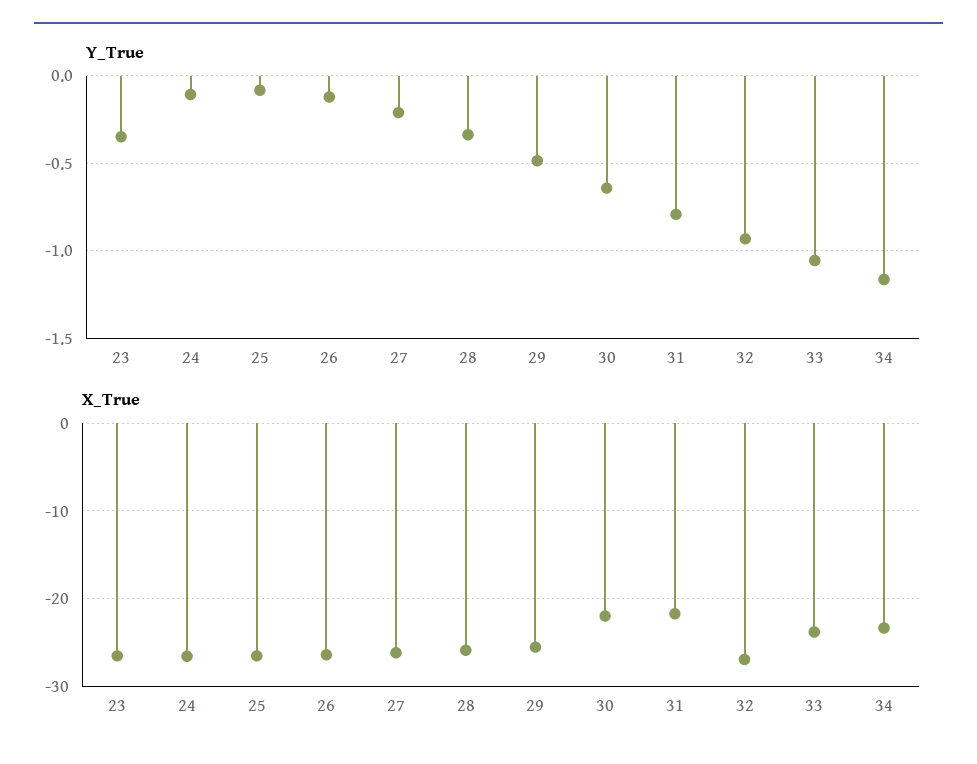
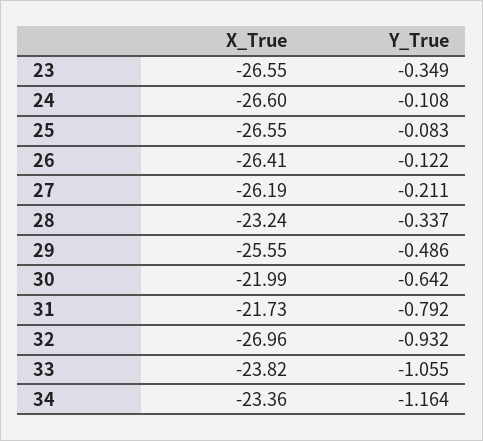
X_True, 28: -26 -> -23.24

